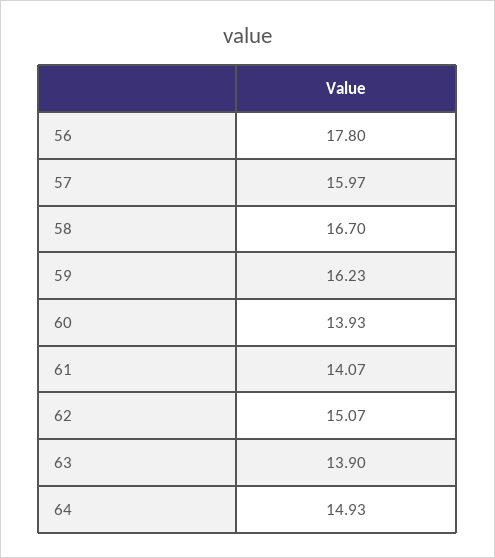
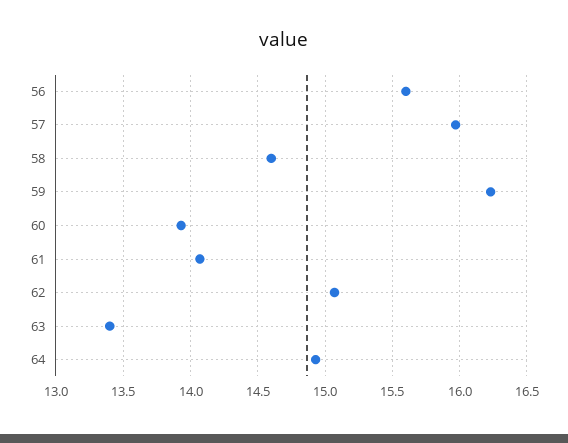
56: 17.8 -> 15.6
58: 16.7 -> 14.6
63: 13.9 -> 13.4

